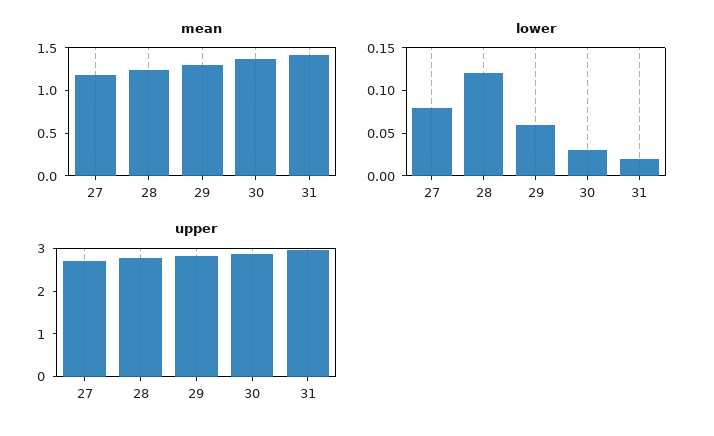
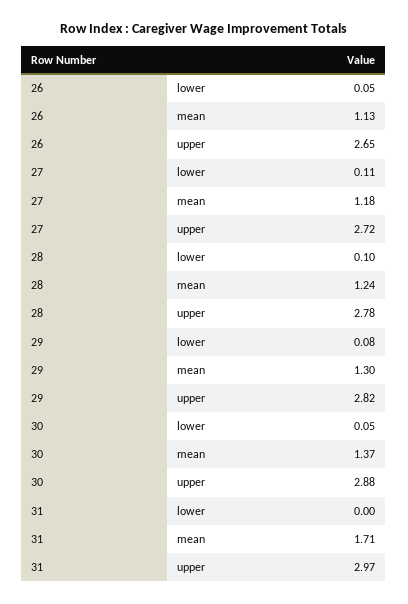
mean, 31: 1.4 -> 1.71
lower, 27: 0.08 -> 0.11
lower, 28: 0.12 -> 0.1
lower, 29: 0.06 -> 0.08
lower, 30: 0.03 -> 0.05
lower, 31: 0.02 -> 0
lower, 26: none -> 0.05
mean, 26: none -> 1.13
upper, 26: none -> 2.65

